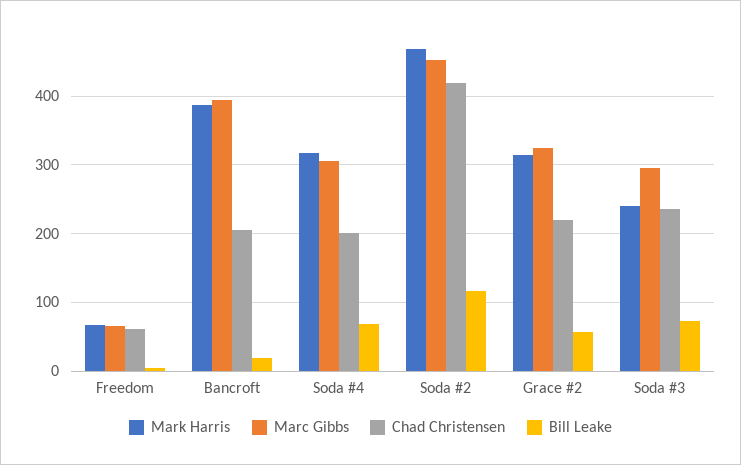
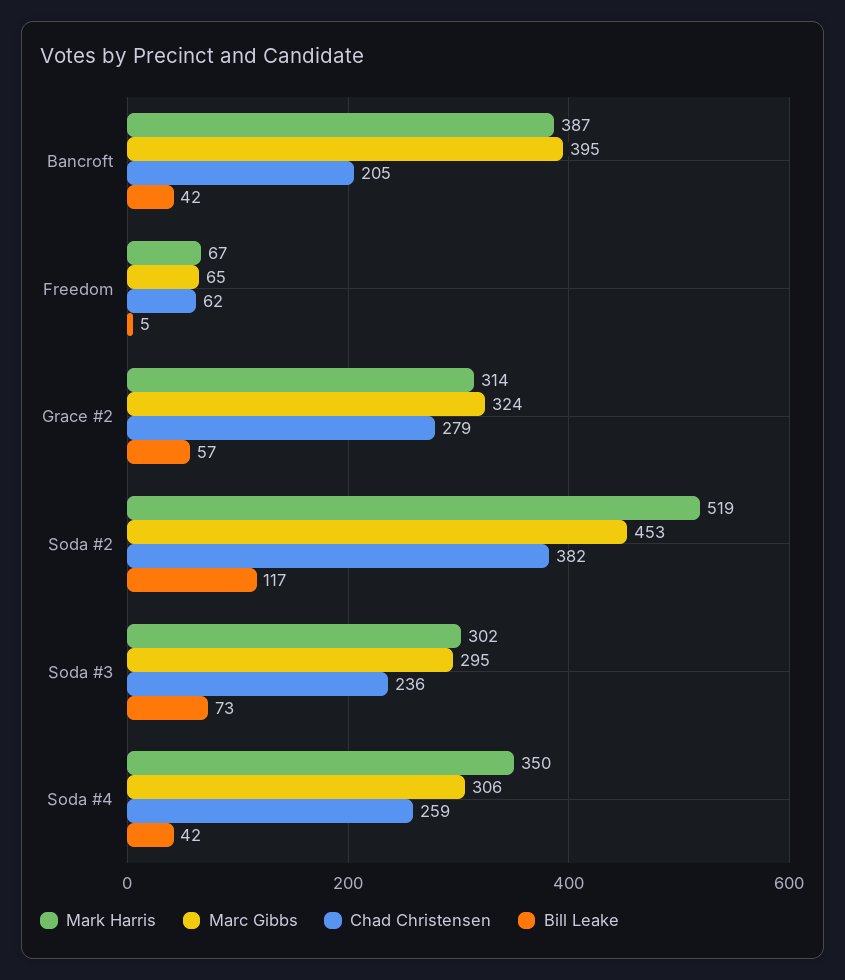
Bill Leake, Bancroft: 20 -> 42
Mark Harris, Soda #4: 320 -> 350
Chad Christensen, Soda #4: 200 -> 259
Bill Leake, Soda #4: 70 -> 42
Mark Harris, Soda #2: 470 -> 519
Chad Christensen, Soda #2: 420 -> 382
Chad Christensen, Grace #2: 220 -> 279
Mark Harris, Soda #3: 240 -> 302

